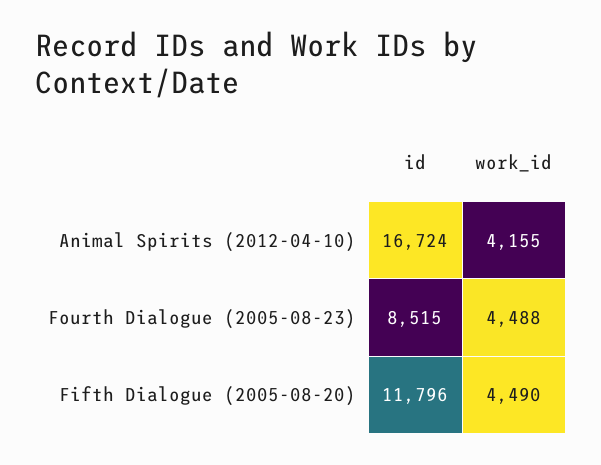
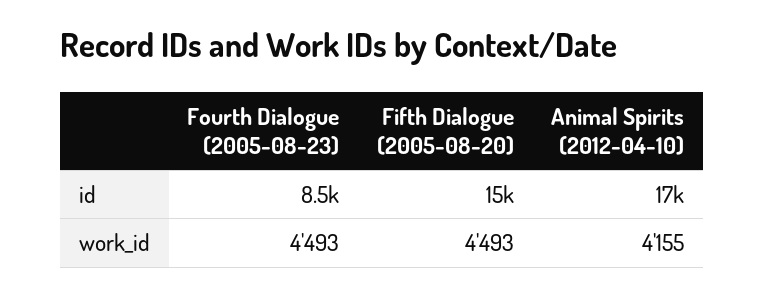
work_id, Fourth Dialogue (2005-08-23): 4488 -> 4493
id, Fifth Dialogue (2005-08-20): 11796 -> 15000
work_id, Fifth Dialogue (2005-08-20): 4490 -> 4493

